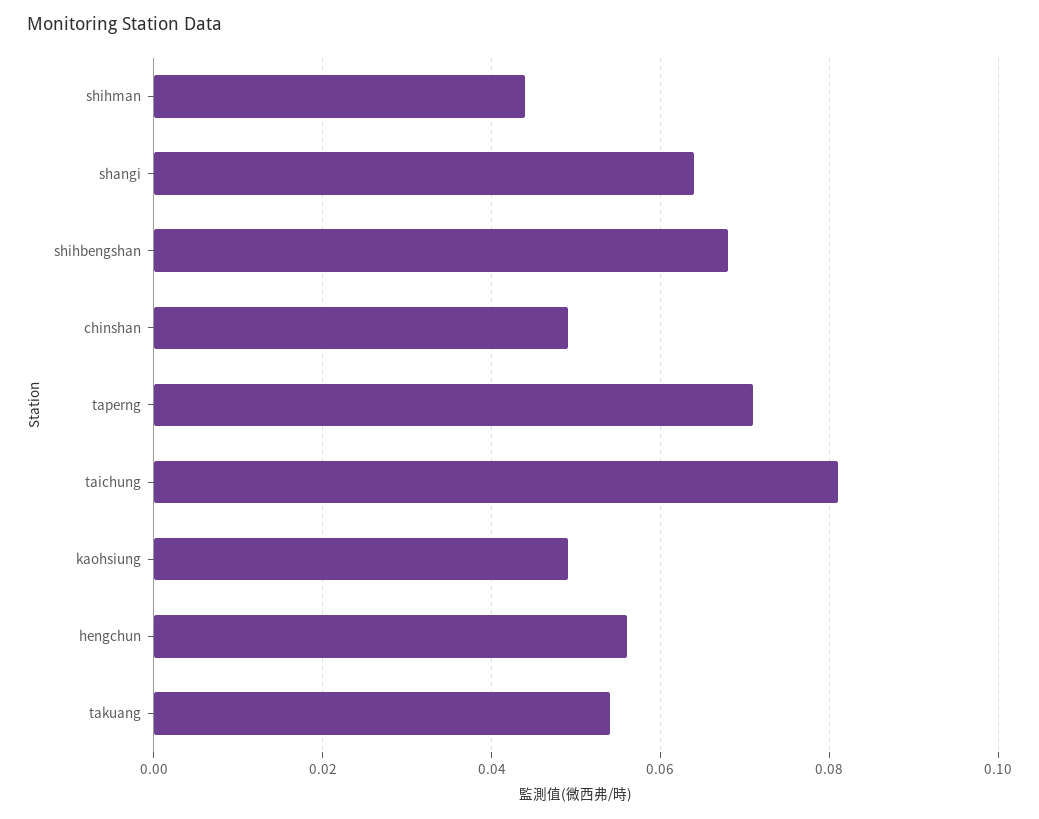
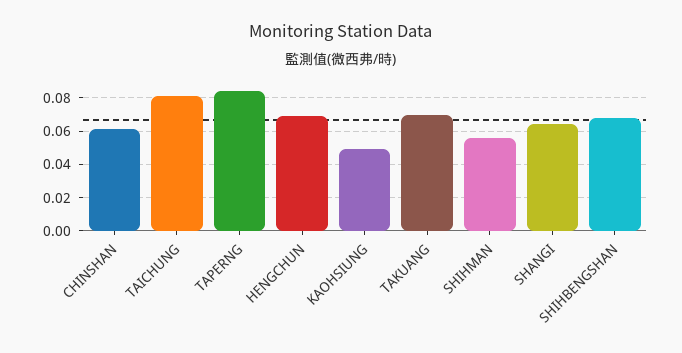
shihman: 0.045 -> 0.055
chinshan: 0.05 -> 0.06
taperng: 0.07 -> 0.085
hengchun: 0.055 -> 0.07
takuang: 0.055 -> 0.07

